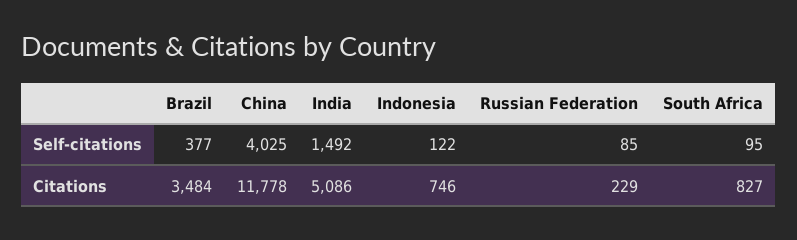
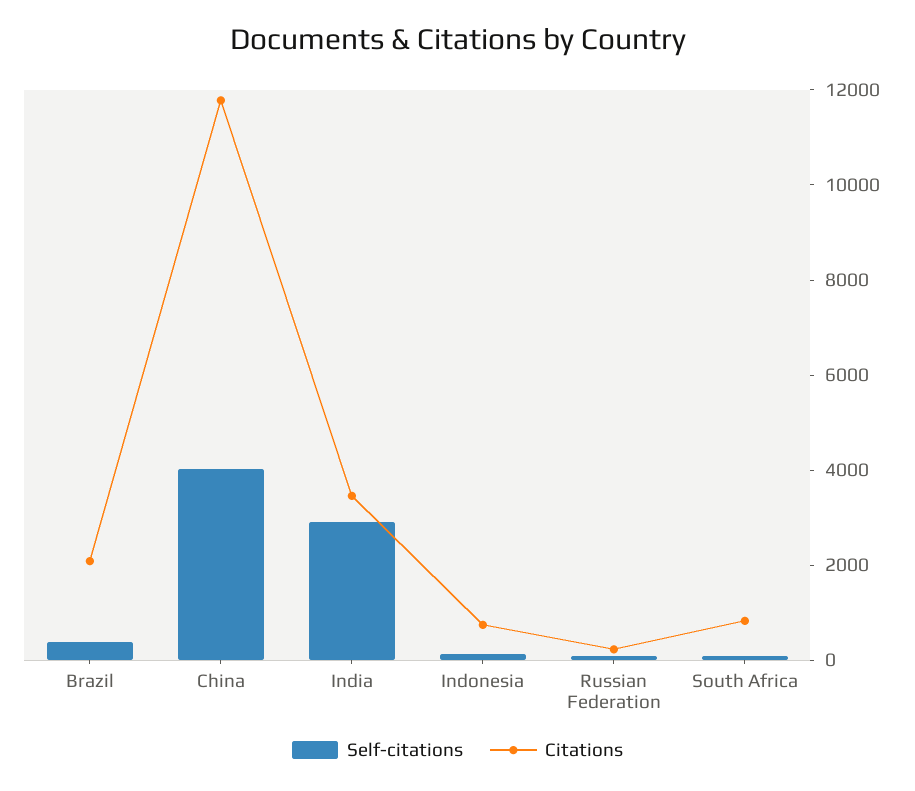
Self-citations, India: 1492 -> 3000
Citations, Brazil: 3484 -> 2000
Citations, India: 5086 -> 3500

